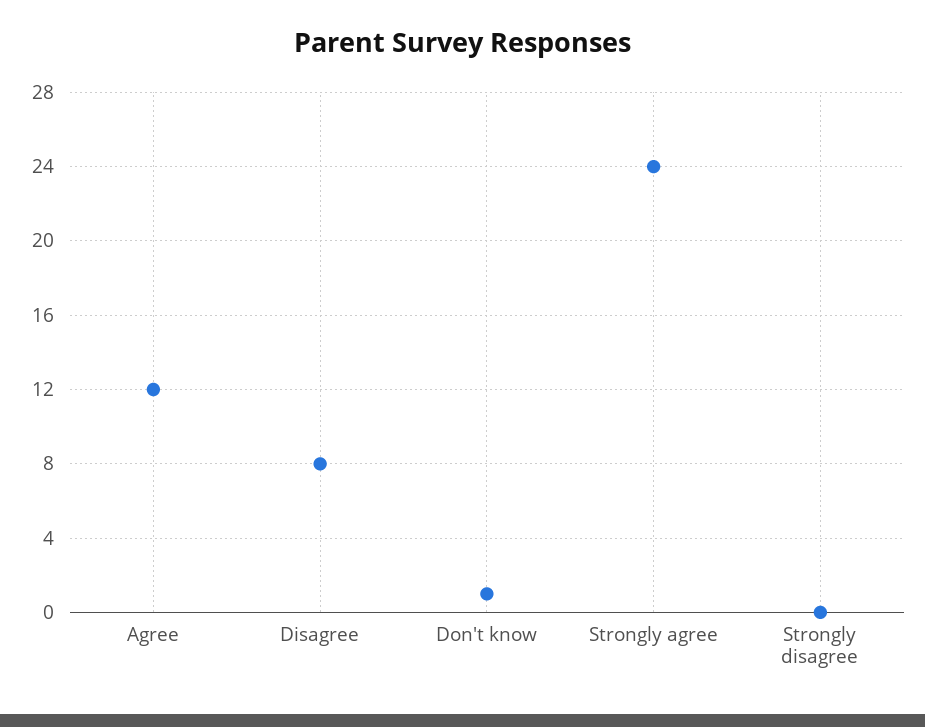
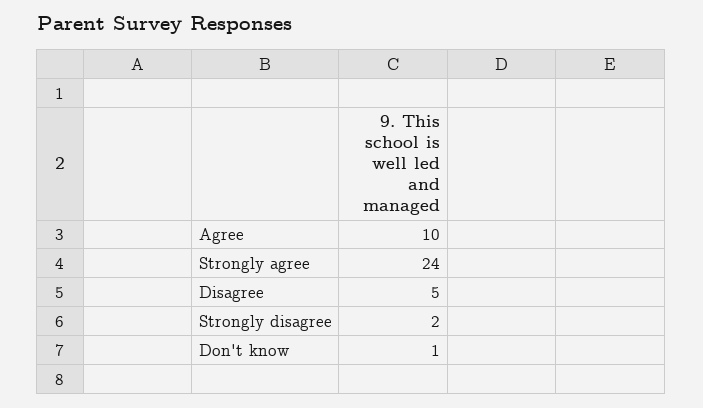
Agree: 12 -> 10
Disagree: 8 -> 5
Strongly disagree: 0 -> 2

